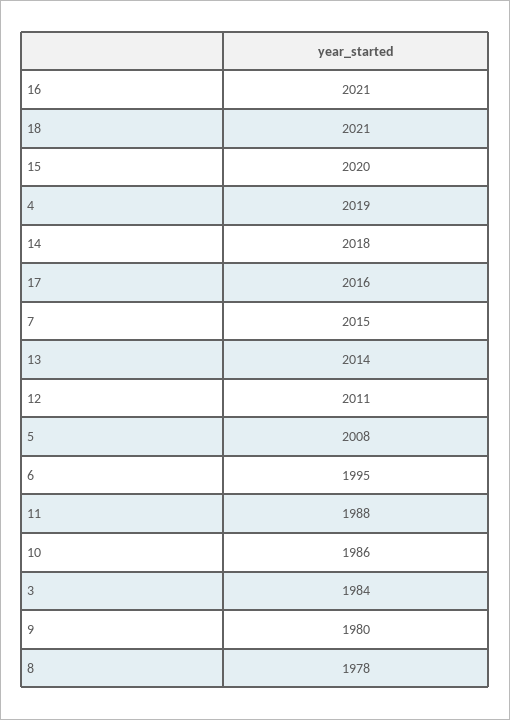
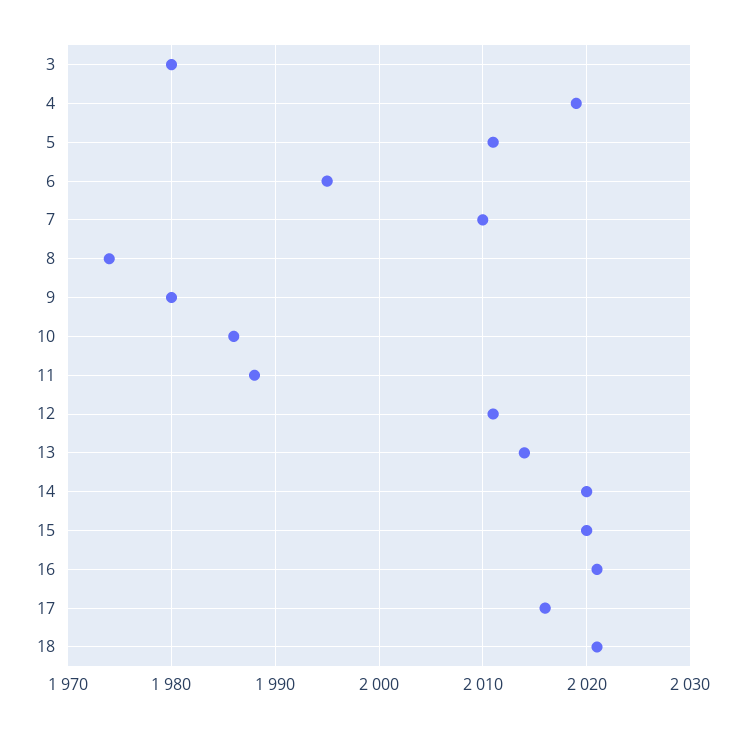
14: 2018 -> 2020
7: 2015 -> 2010
5: 2008 -> 2011
3: 1984 -> 1980
8: 1978 -> 1974

